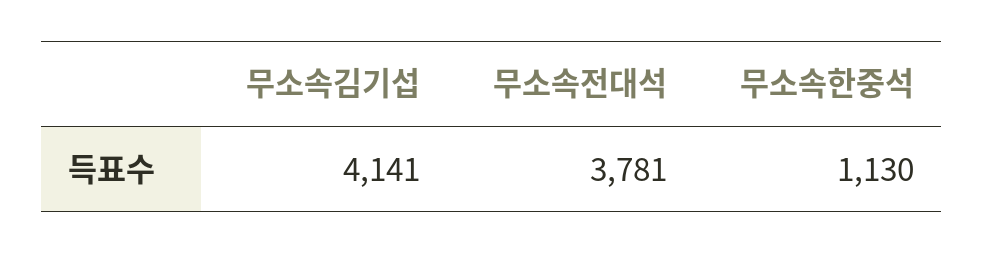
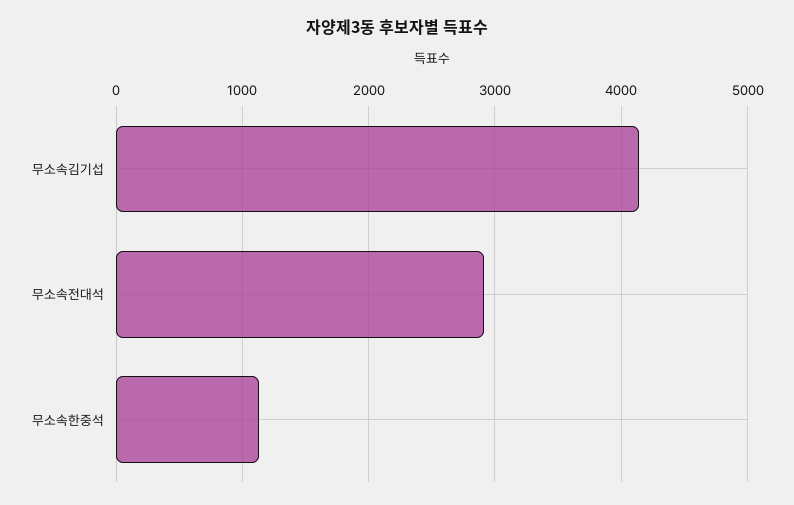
무소속전대석: 3781 -> 2900

